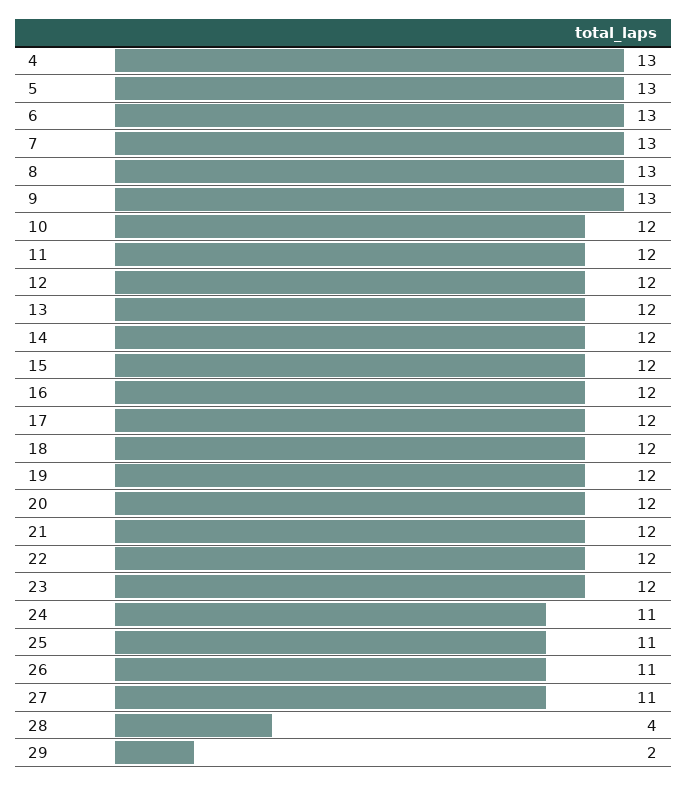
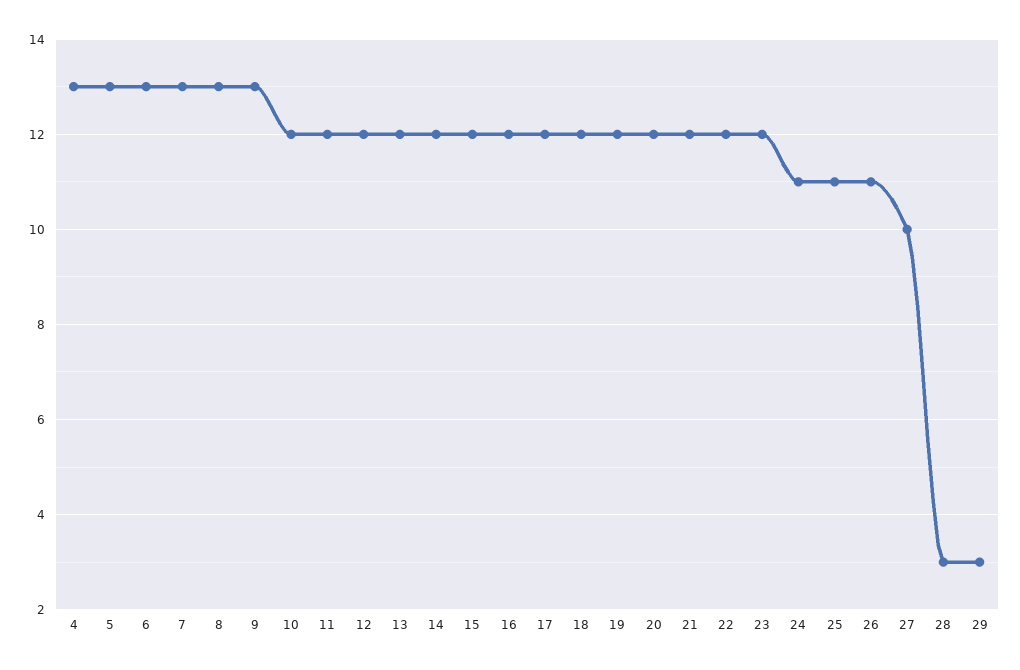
27: 11 -> 10
28: 4 -> 3
29: 2 -> 3

